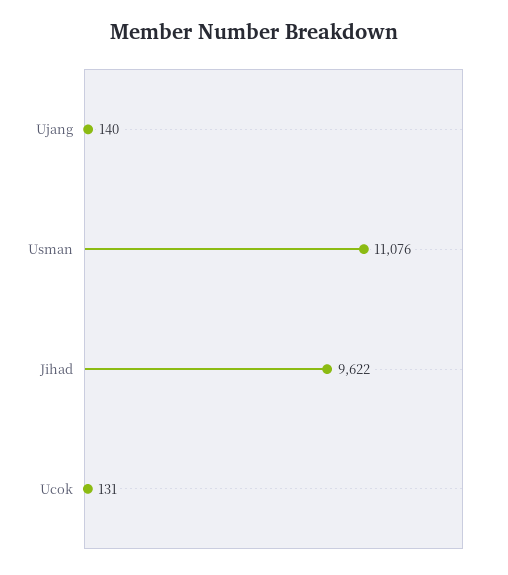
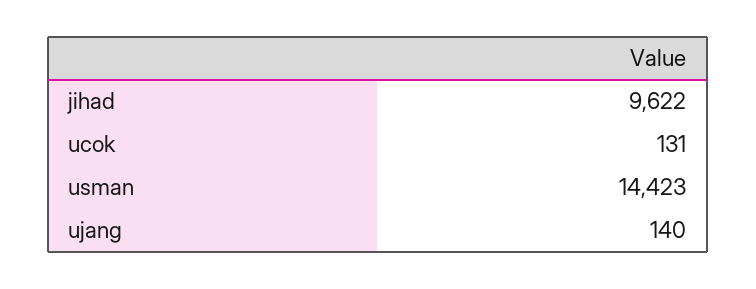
Usman: 11076 -> 14423

